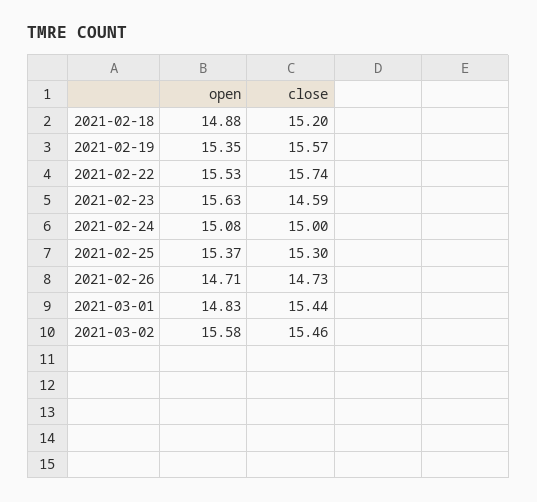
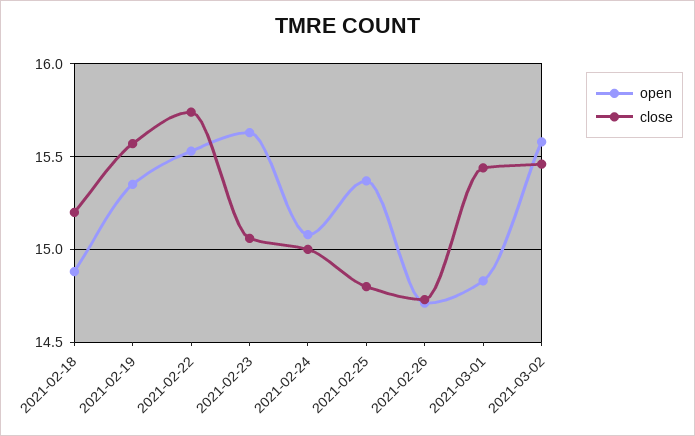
close, 2021-02-23: 14.59 -> 15.05
close, 2021-02-25: 15.3 -> 14.8

